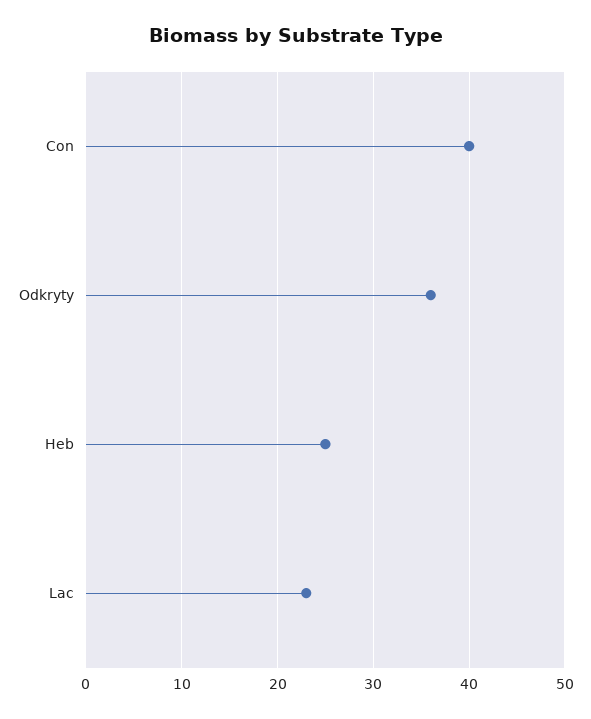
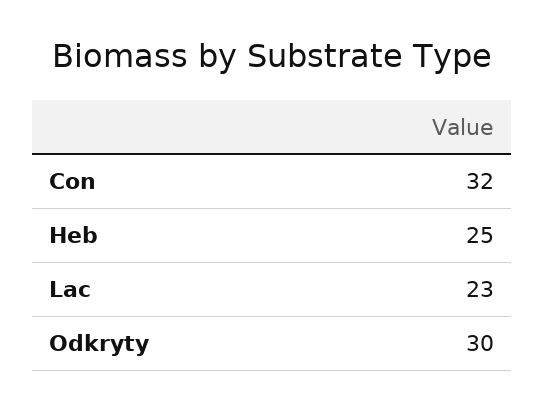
Con: 40 -> 32
Odkryty: 36 -> 30

